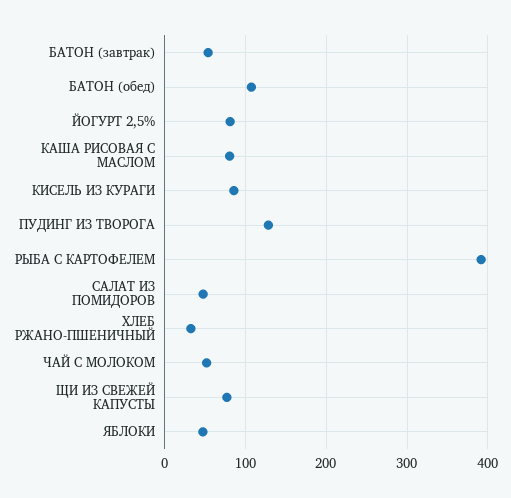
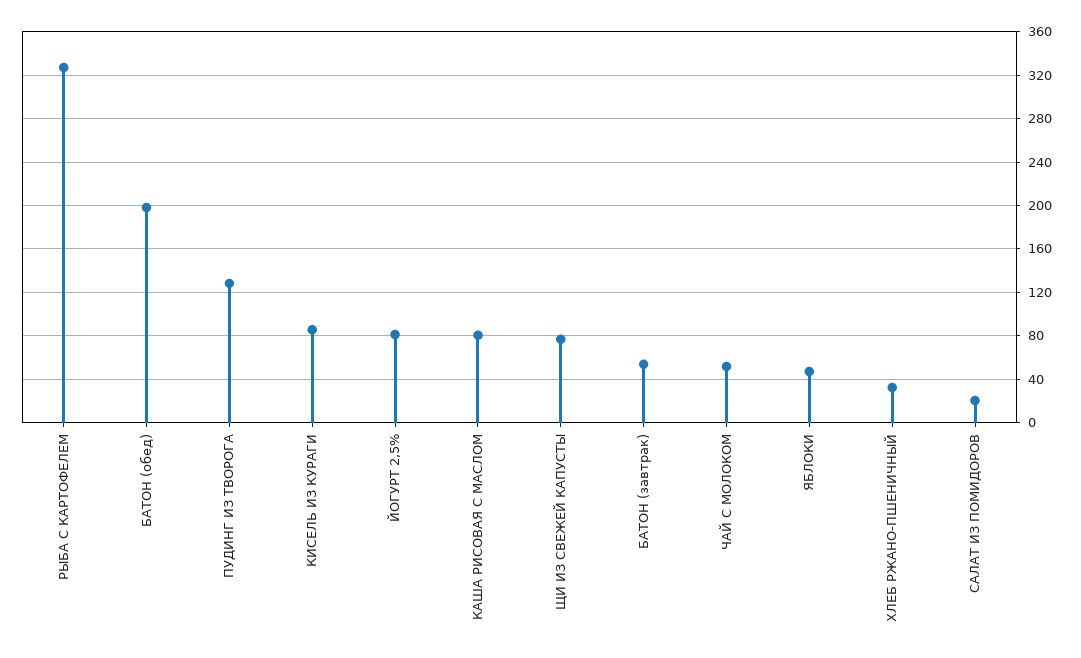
БАТОН (обед): 110 -> 200
РЫБА С КАРТОФЕЛЕМ: 390 -> 330
САЛАТ ИЗ ПОМИДОРОВ: 50 -> 20

